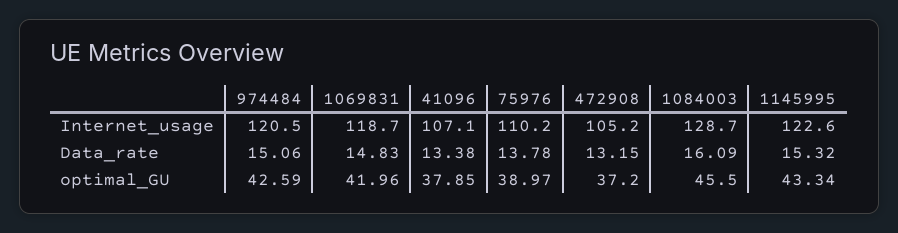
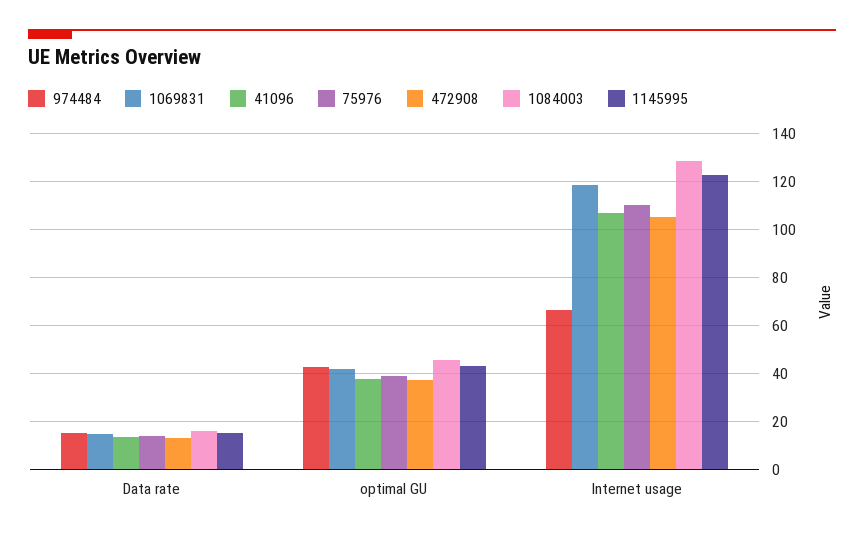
974484, Internet_usage: 120.5 -> 65

